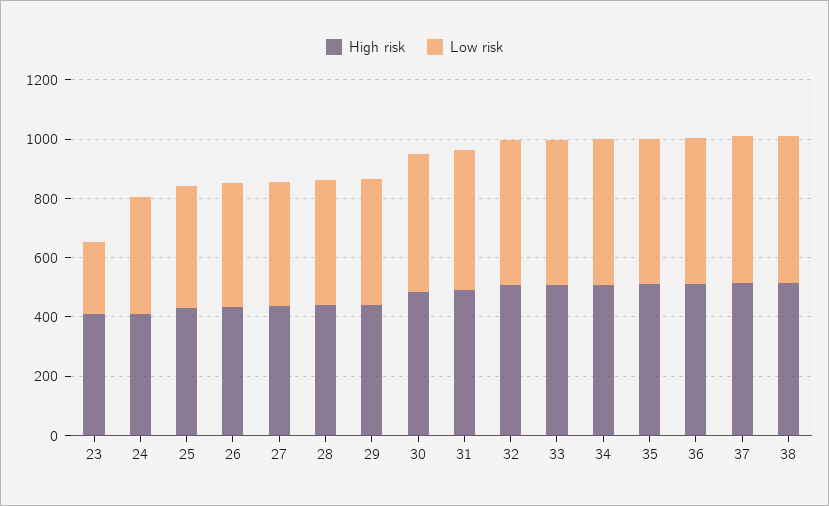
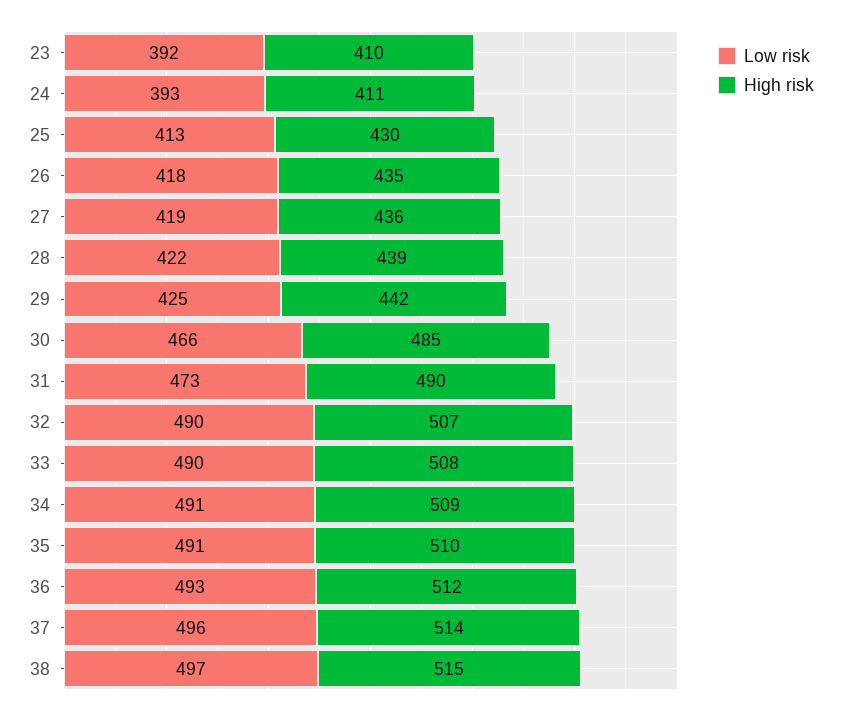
Low risk, 23: 250 -> 392

